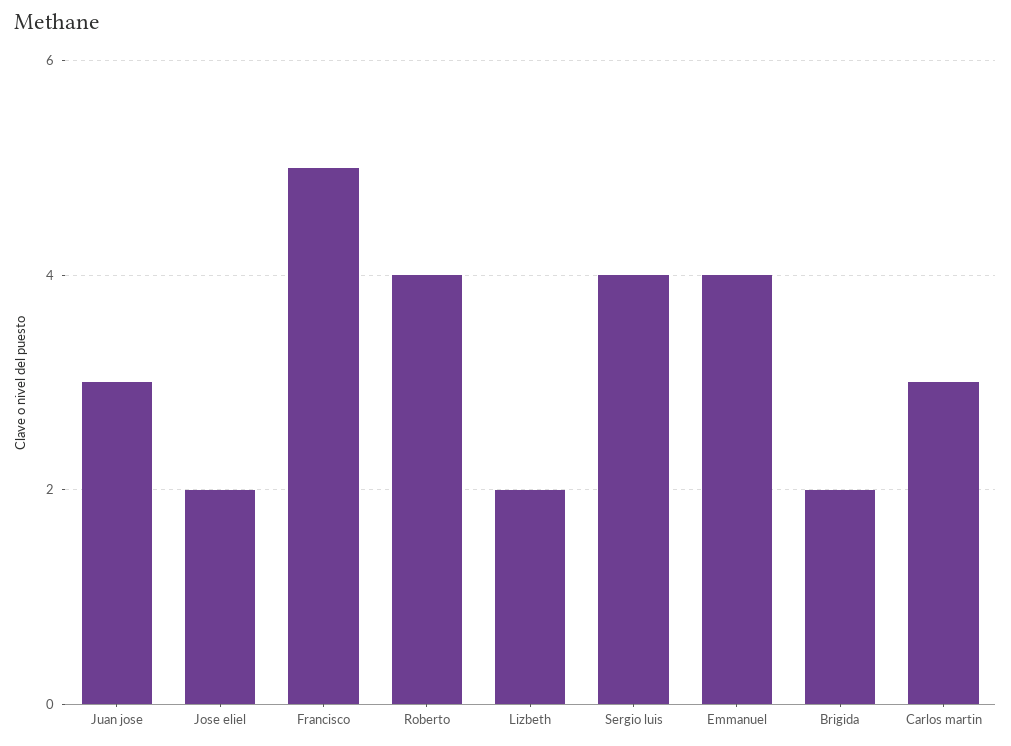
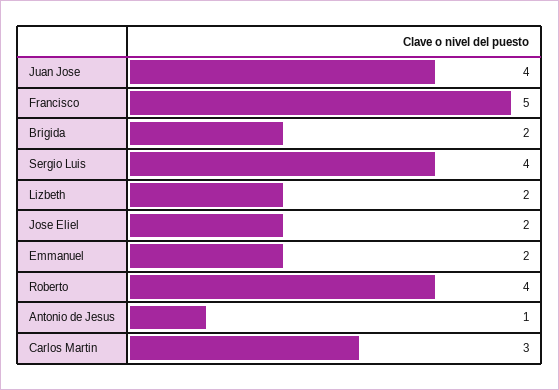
Juan jose: 3 -> 4
Emmanuel: 4 -> 2
Antonio de Jesus: none -> 1

